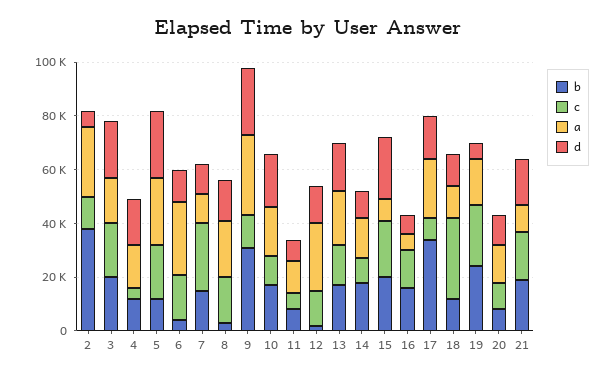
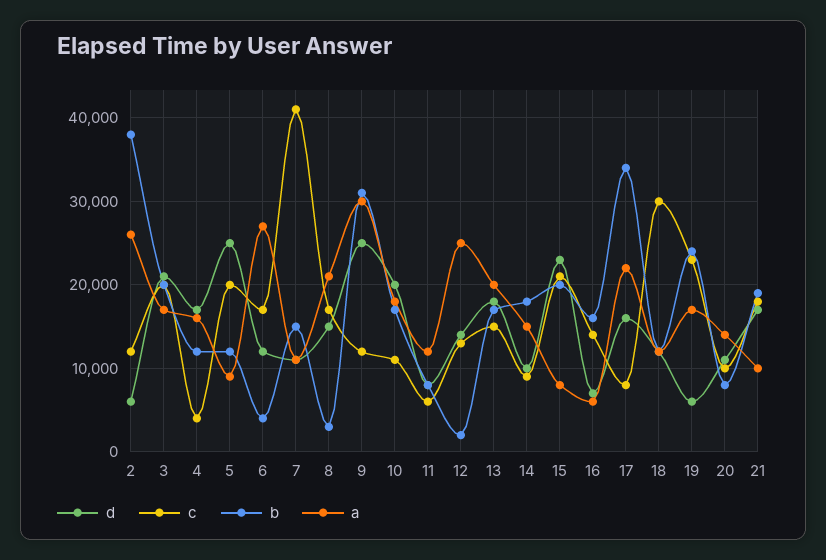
a, 5: 25000 -> 9000
c, 7: 25000 -> 41000

